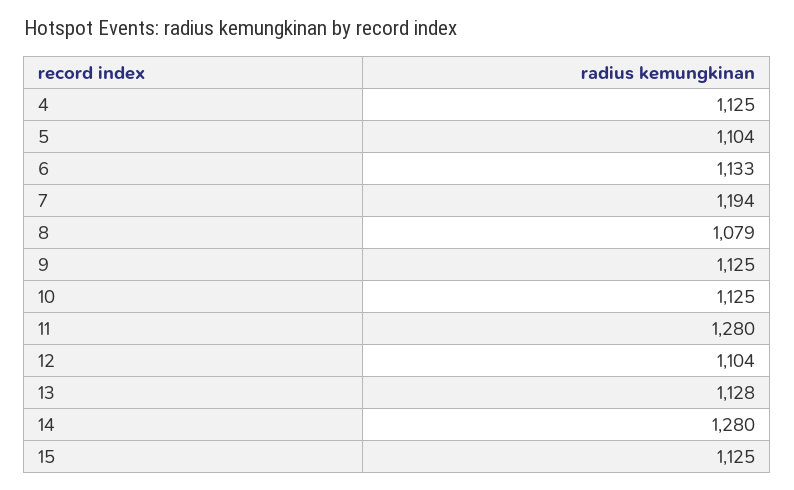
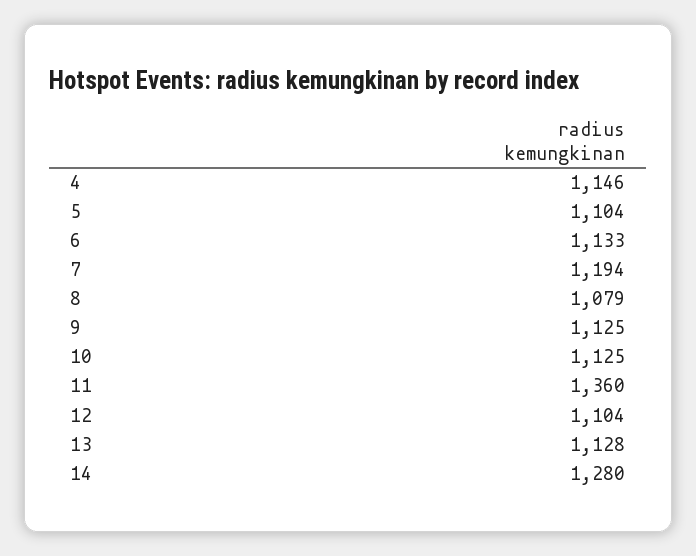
4: 1125 -> 1146
11: 1280 -> 1360
15: 1125 -> none

